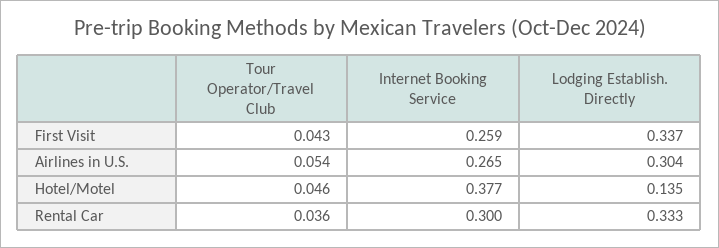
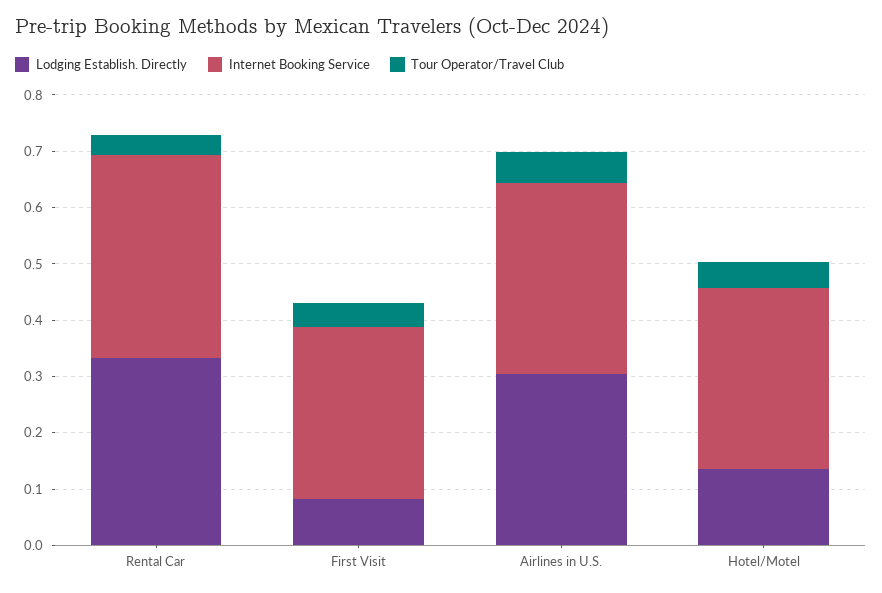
Internet Booking Service, First Visit: 0.259 -> 0.3
Lodging Establish. Directly, First Visit: 0.337 -> 0.08
Internet Booking Service, Airlines in U.S.: 0.265 -> 0.34
Internet Booking Service, Hotel/Motel: 0.377 -> 0.32
Internet Booking Service, Rental Car: 0.3 -> 0.36

